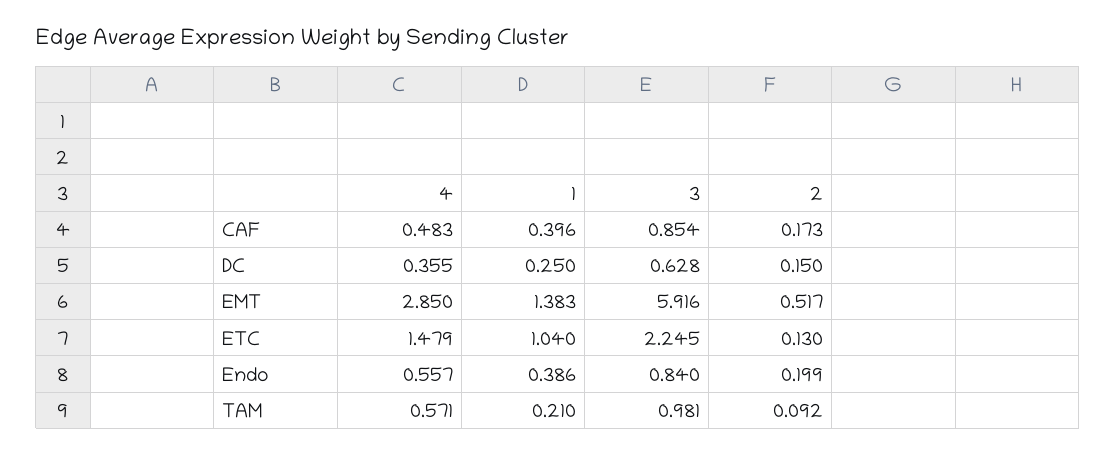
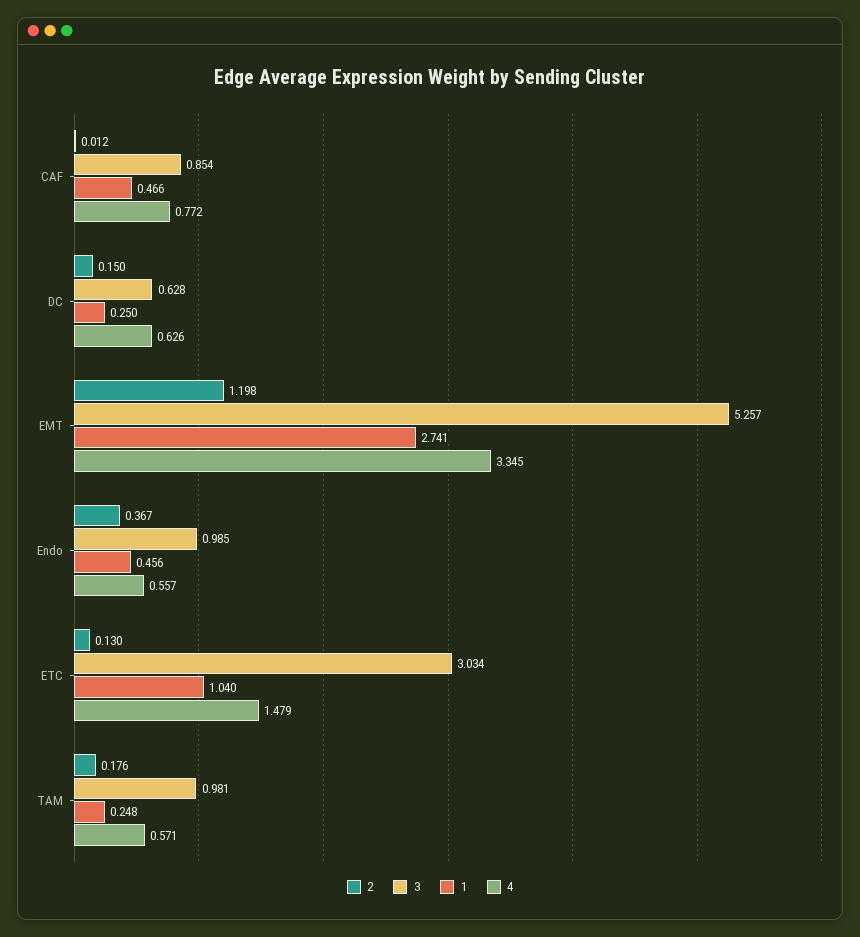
4, CAF: 0.483 -> 0.772
1, CAF: 0.396 -> 0.466
2, CAF: 0.173 -> 0.012
4, DC: 0.355 -> 0.626
4, EMT: 2.85 -> 3.345
1, EMT: 1.383 -> 2.741
3, EMT: 5.916 -> 5.257
2, EMT: 0.517 -> 1.198
3, ETC: 2.245 -> 3.034
1, Endo: 0.386 -> 0.456
3, Endo: 0.84 -> 0.985
2, Endo: 0.199 -> 0.367
1, TAM: 0.21 -> 0.248
2, TAM: 0.092 -> 0.176

